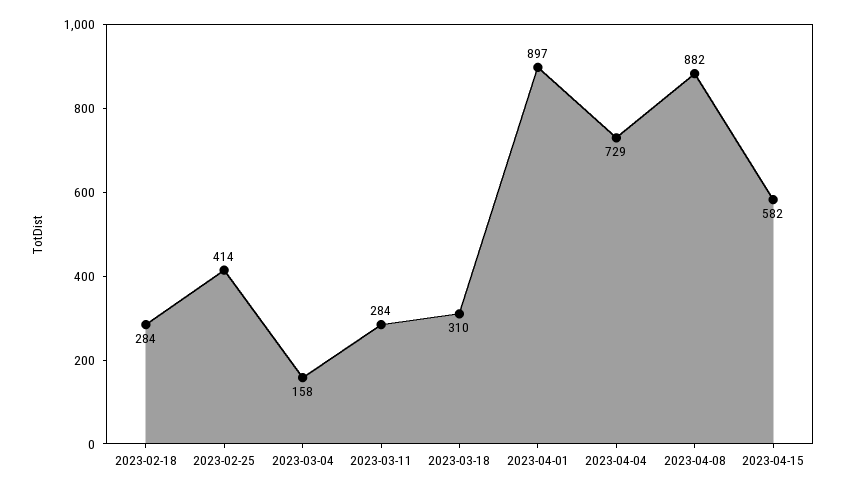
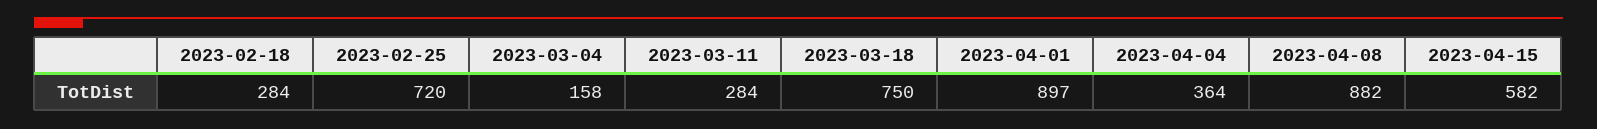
2023-02-25: 414 -> 720
2023-03-18: 310 -> 750
2023-04-04: 729 -> 364

